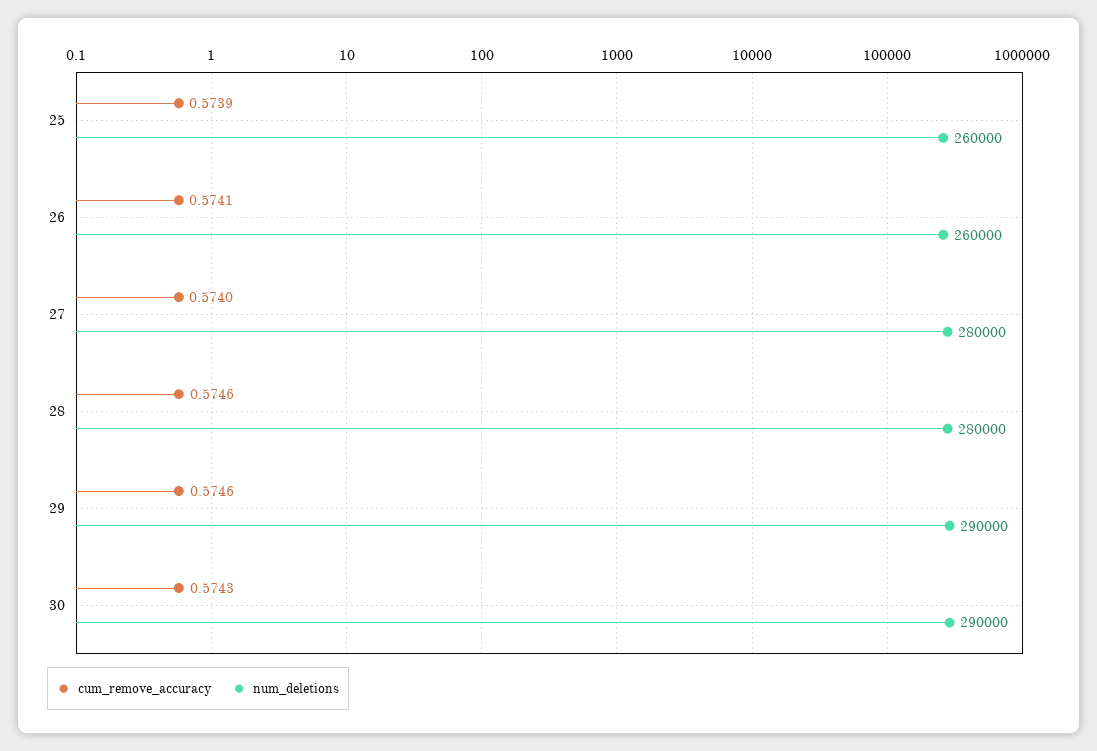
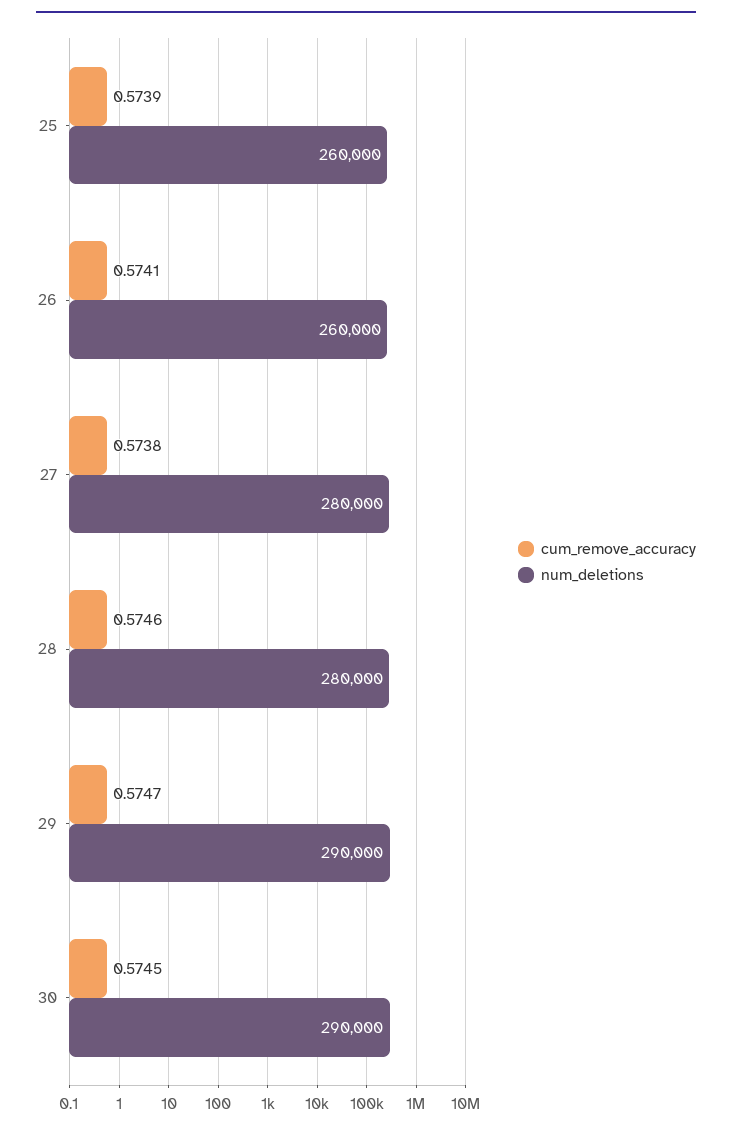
cum_remove_accuracy, 27: 0.574 -> 0.5738
cum_remove_accuracy, 29: 0.5746 -> 0.5747
cum_remove_accuracy, 30: 0.5743 -> 0.5745

